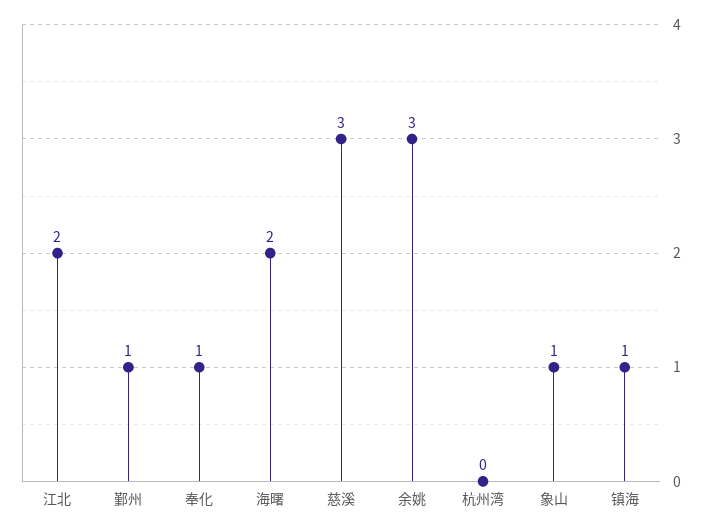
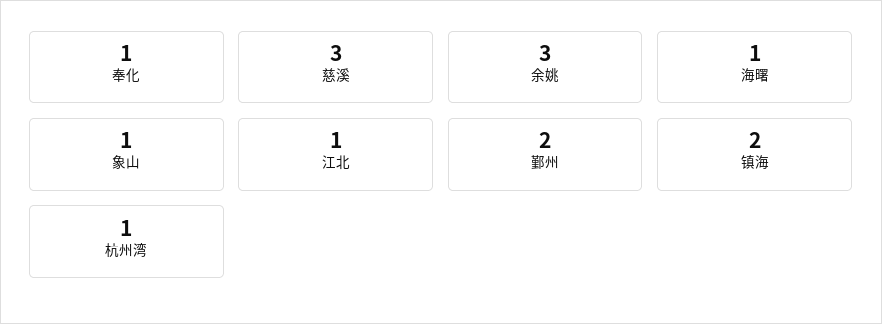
江北: 2 -> 1
鄞州: 1 -> 2
海曙: 2 -> 1
杭州湾: 0 -> 1
镇海: 1 -> 2

